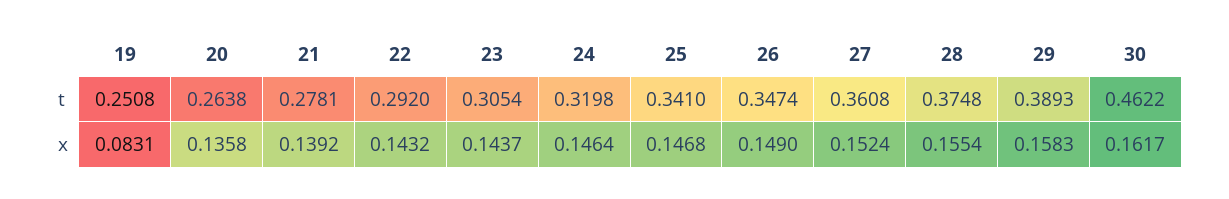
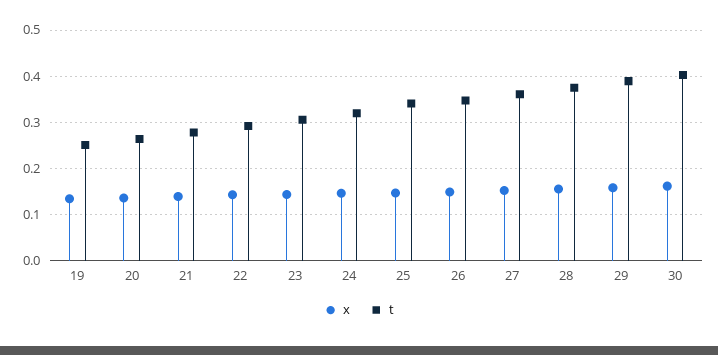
t, 30: 0.4622 -> 0.4
x, 19: 0.0831 -> 0.14

